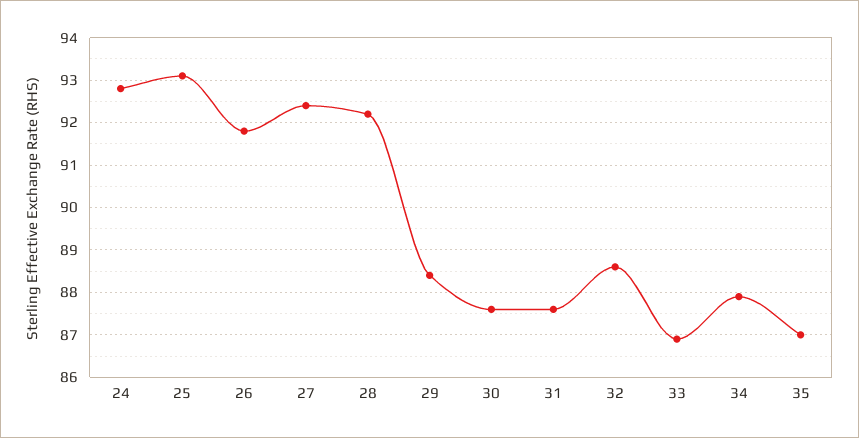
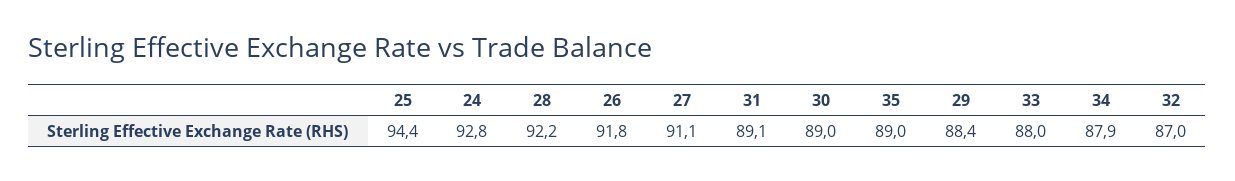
25: 93 -> 94.4
27: 92.5 -> 91.1
30: 87.5 -> 89
31: 87.5 -> 89.1
32: 88.5 -> 87
33: 87 -> 88
35: 87 -> 89

